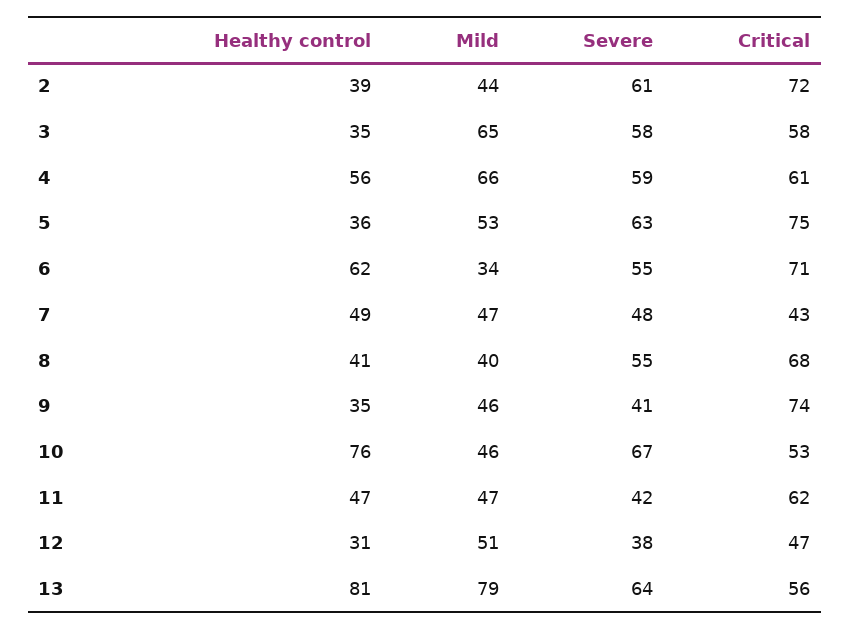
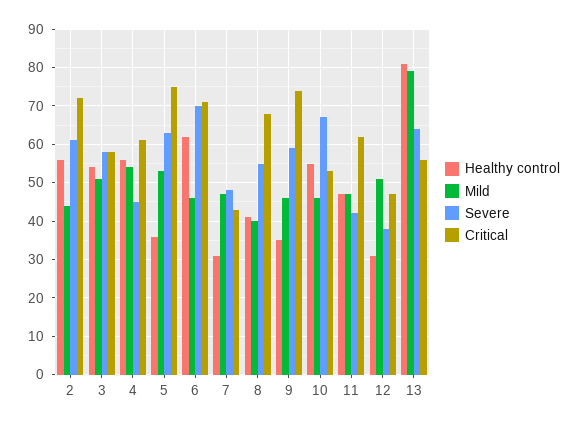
Healthy control, 2: 39 -> 55
Healthy control, 3: 35 -> 55
Mild, 3: 65 -> 50
Mild, 4: 66 -> 55
Severe, 4: 59 -> 45
Mild, 6: 34 -> 45
Severe, 6: 55 -> 70
Healthy control, 7: 49 -> 30
Severe, 9: 41 -> 60
Healthy control, 10: 76 -> 55

